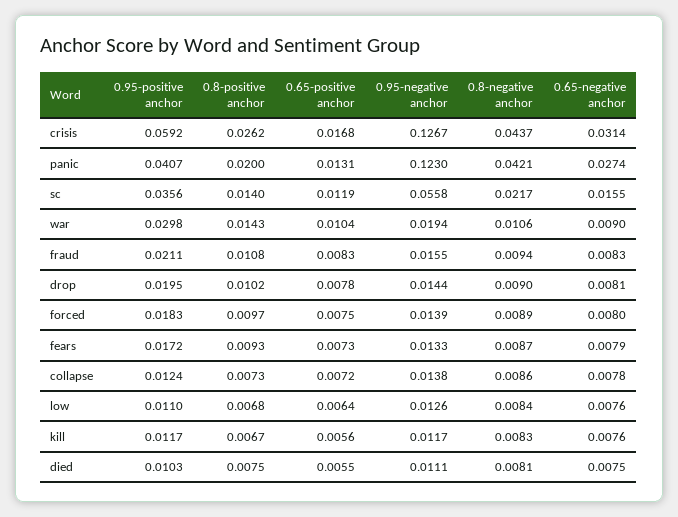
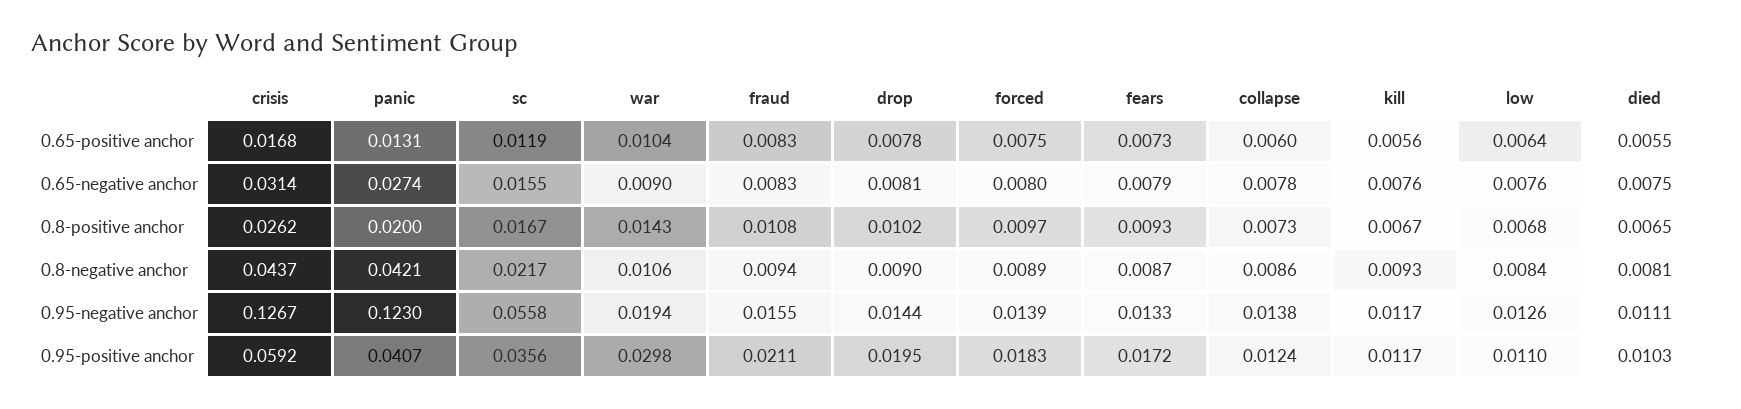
0.8-positive anchor, sc: 0.014 -> 0.0167
0.65-positive anchor, collapse: 0.0072 -> 0.006
0.8-negative anchor, kill: 0.0083 -> 0.0093
0.8-positive anchor, died: 0.0075 -> 0.0065

